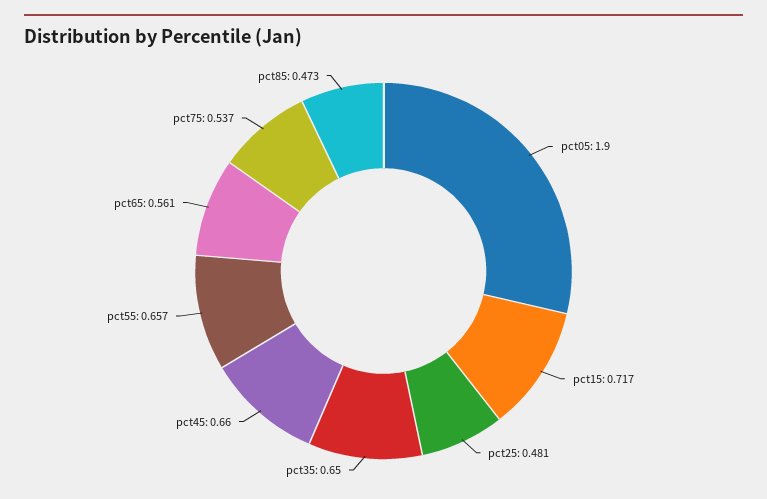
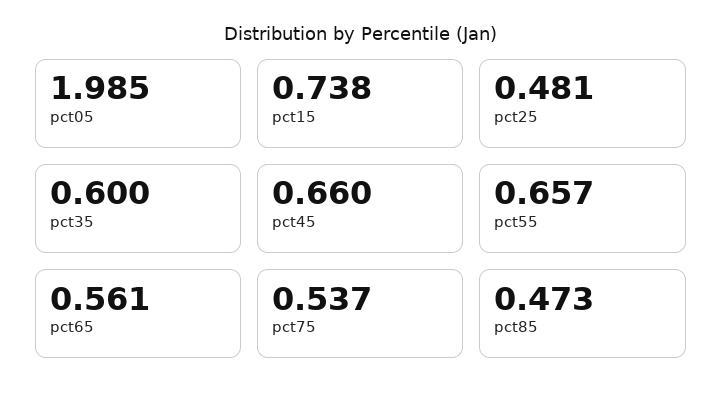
pct05: 1.9 -> 1.985
pct15: 0.717 -> 0.738
pct35: 0.65 -> 0.6

